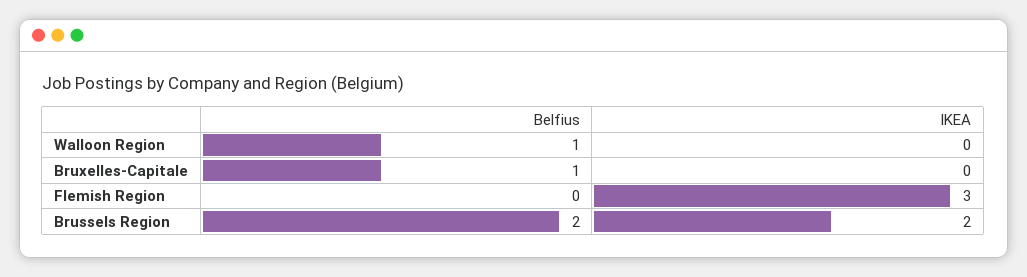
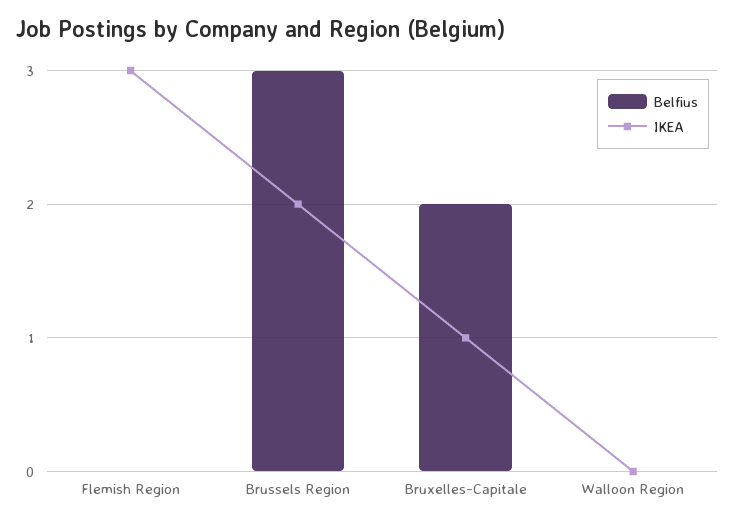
Belfius, Walloon Region: 1 -> 0
Belfius, Bruxelles-Capitale: 1 -> 2
IKEA, Bruxelles-Capitale: 0 -> 1
Belfius, Brussels Region: 2 -> 3

